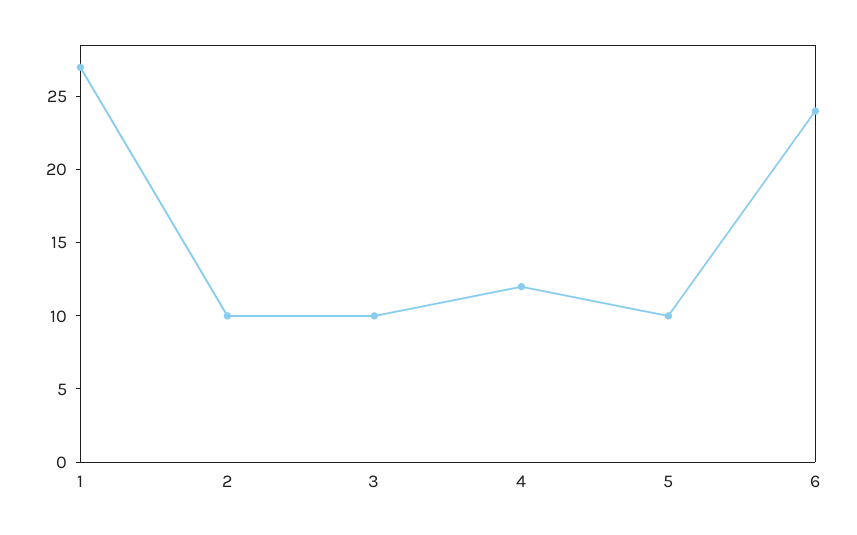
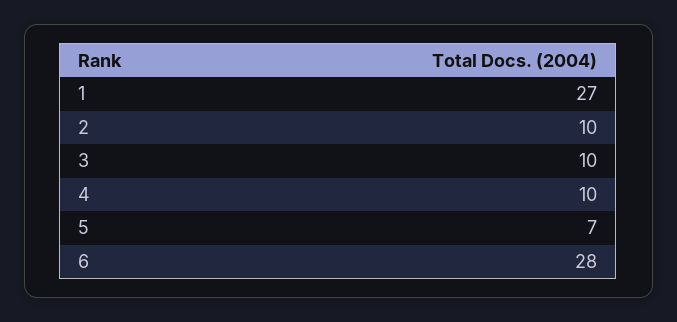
4: 12 -> 10
5: 10 -> 7
6: 24 -> 28

